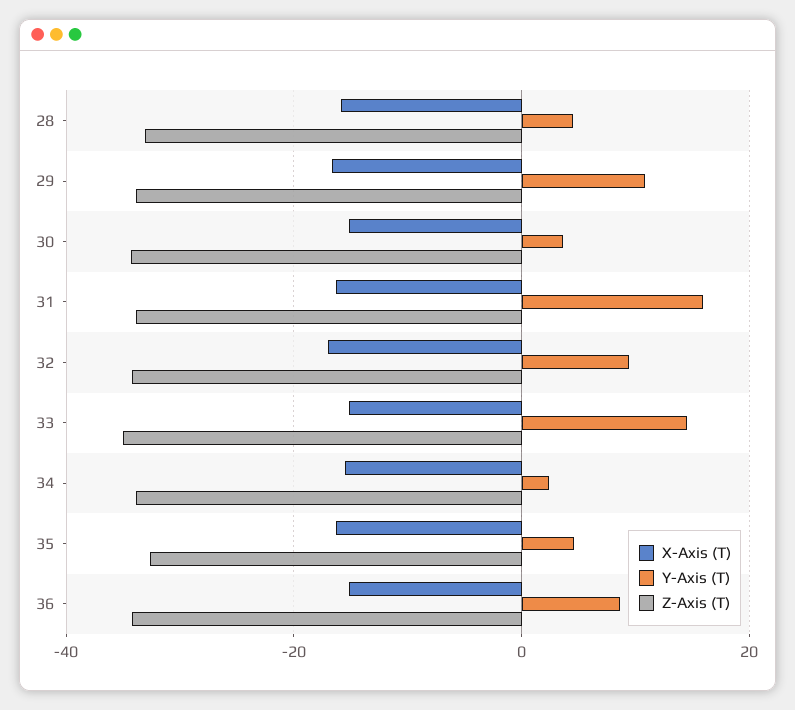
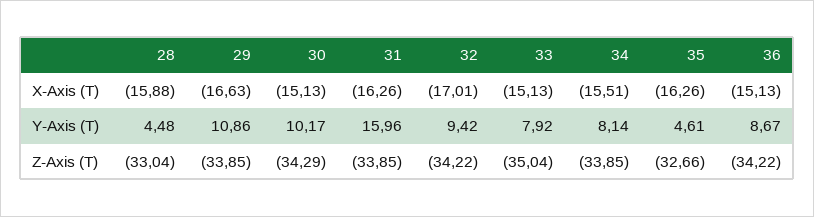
Y-Axis (T), 30: 4 -> 10.17
Y-Axis (T), 33: 14 -> 7.92
Y-Axis (T), 34: 2 -> 8.14

